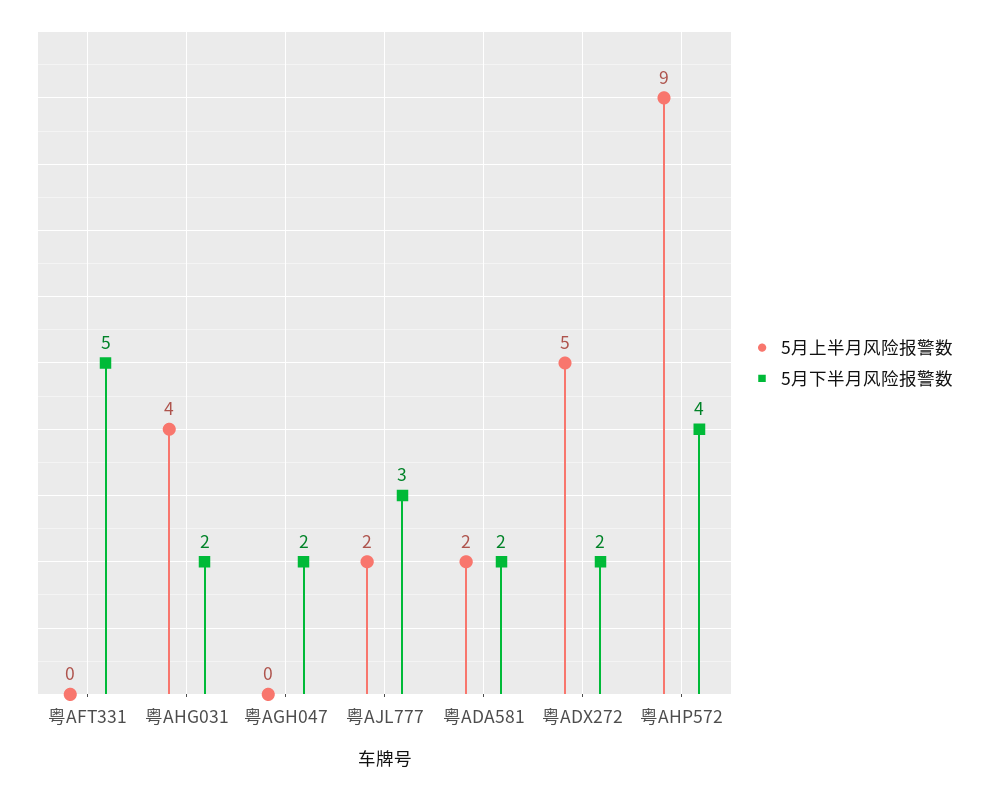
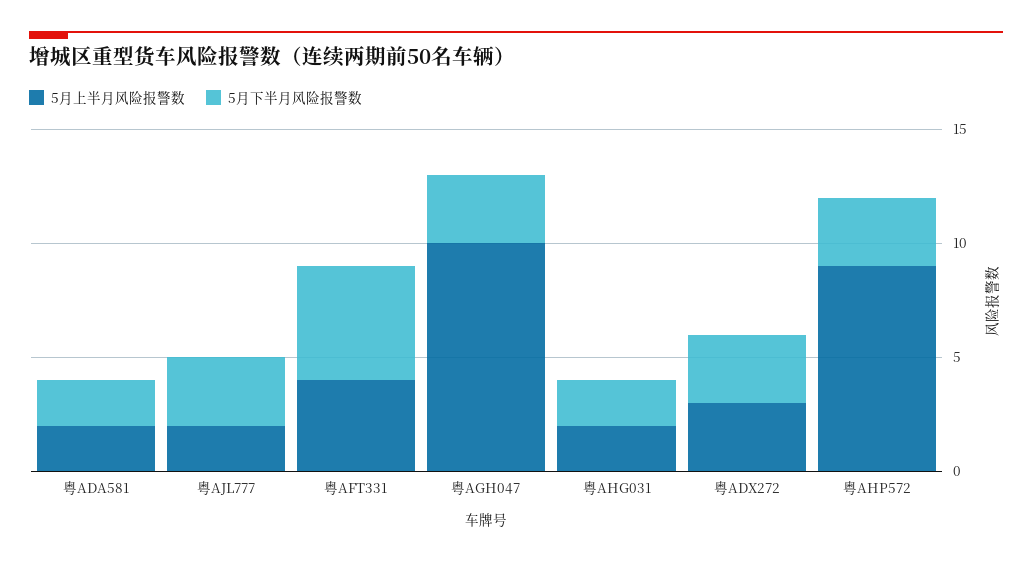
5月上半月风险报警数, 粤AFT331: 0 -> 4
5月上半月风险报警数, 粤AHG031: 4 -> 2
5月上半月风险报警数, 粤AGH047: 0 -> 10
5月下半月风险报警数, 粤AGH047: 2 -> 3
5月上半月风险报警数, 粤ADX272: 5 -> 3
5月下半月风险报警数, 粤ADX272: 2 -> 3
5月下半月风险报警数, 粤AHP572: 4 -> 3

